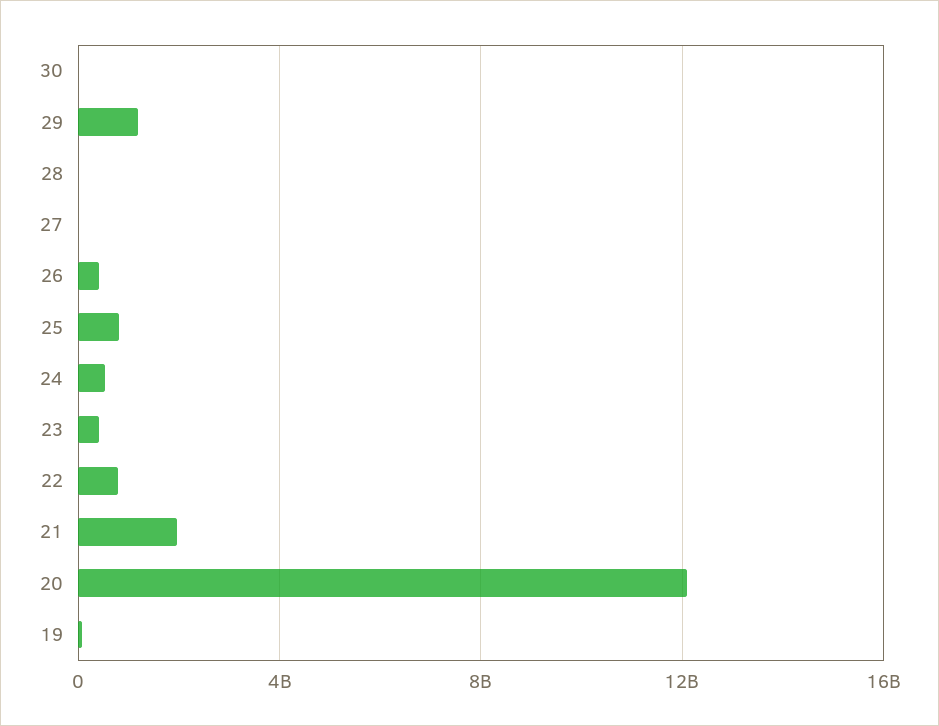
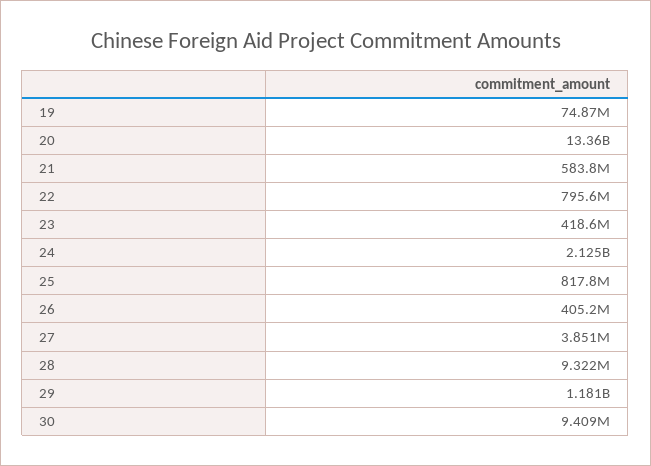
24: 500000000 -> 2125000000
21: 2000000000 -> 583800000
20: 12000000000 -> 13360000000

